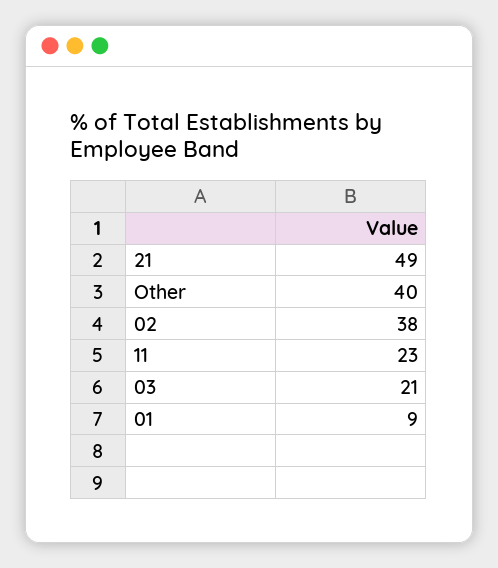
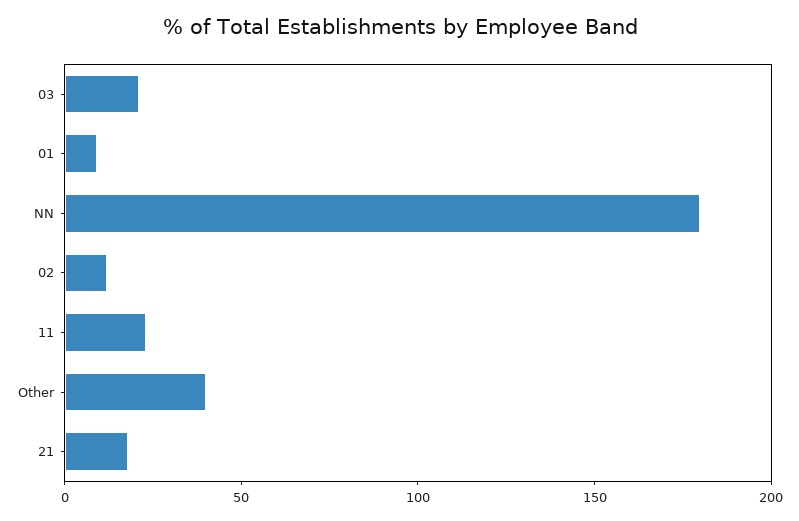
21: 49 -> 20
02: 38 -> 10
NN: none -> 180

